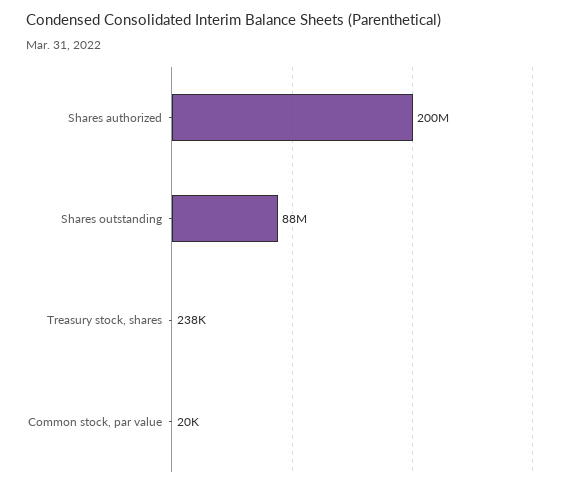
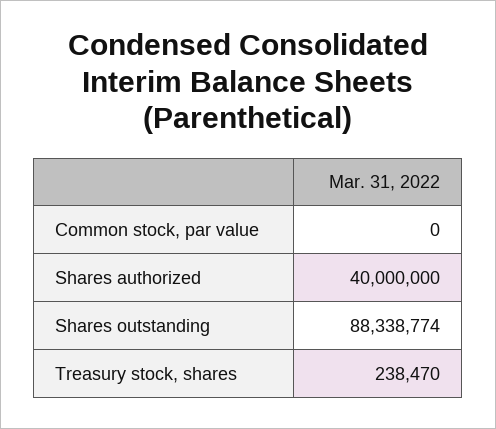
Shares authorized: 200000000 -> 40000000
Common stock, par value: 20000 -> 0

